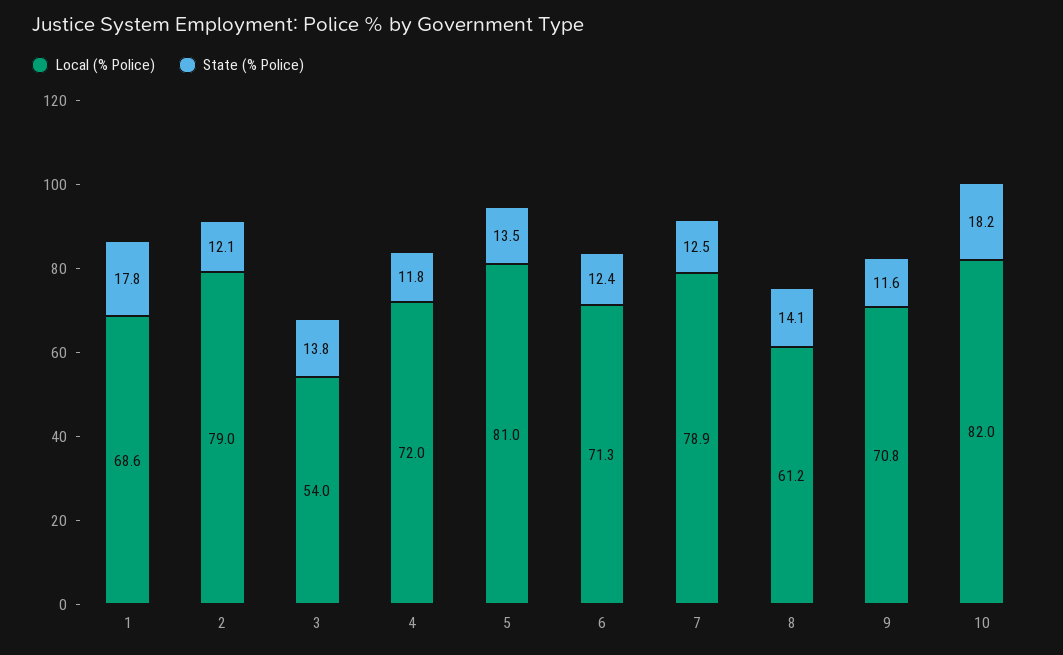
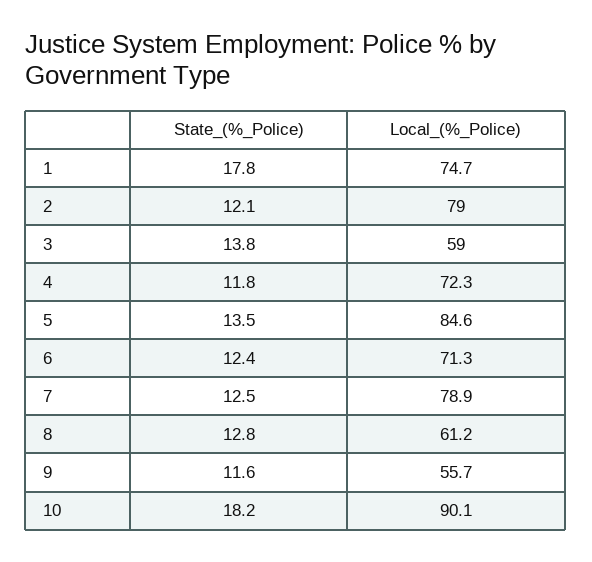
Local (% Police), 1: 68.6 -> 74.7
Local (% Police), 3: 54 -> 59
Local (% Police), 4: 72 -> 72.3
Local (% Police), 5: 81 -> 84.6
State (% Police), 8: 14.1 -> 12.8
Local (% Police), 9: 70.8 -> 55.7
Local (% Police), 10: 82 -> 90.1

